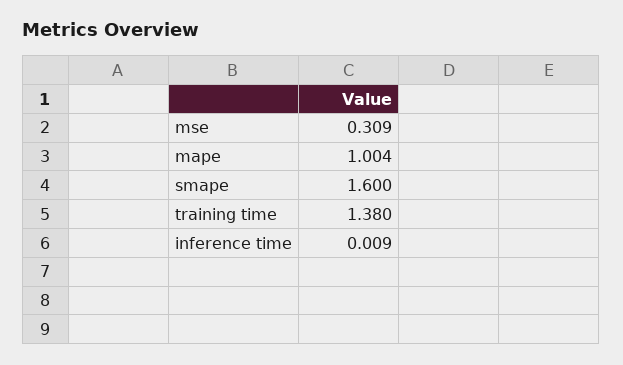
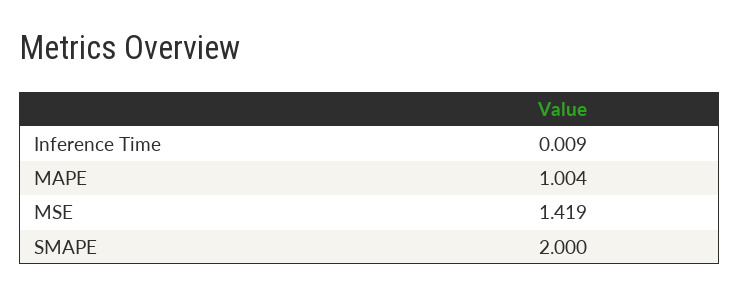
mse: 0.309 -> 1.419
smape: 1.6 -> 2
training time: 1.38 -> none

